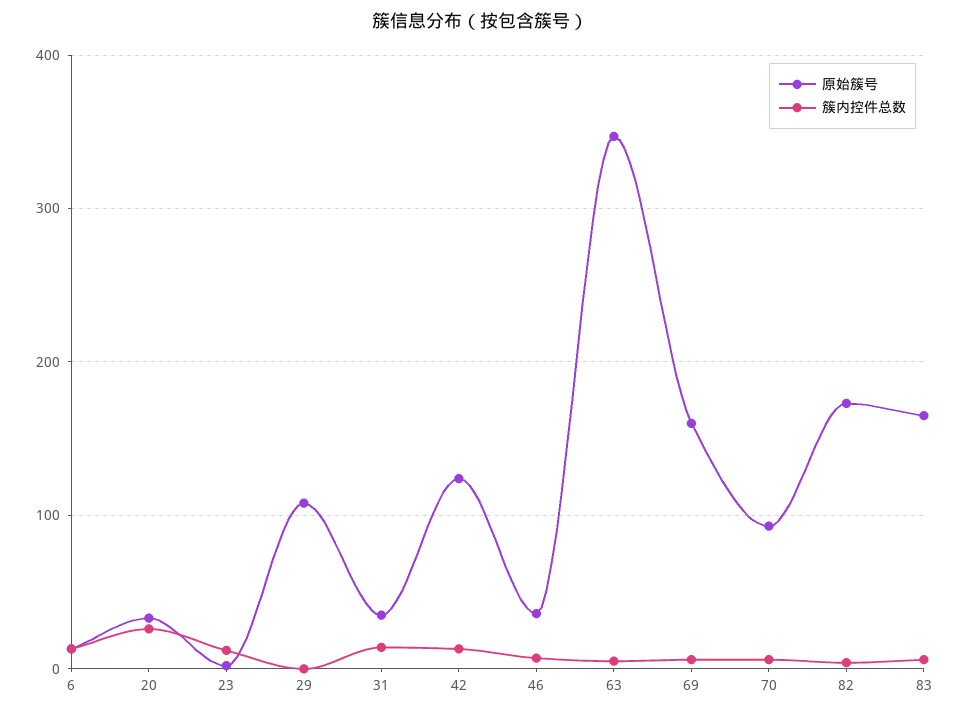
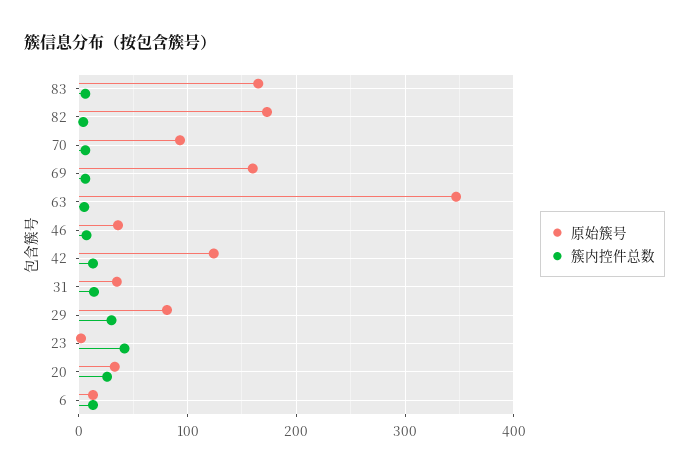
簇内控件总数, 23: 10 -> 40
原始簇号, 29: 110 -> 80
簇内控件总数, 29: 0 -> 30

